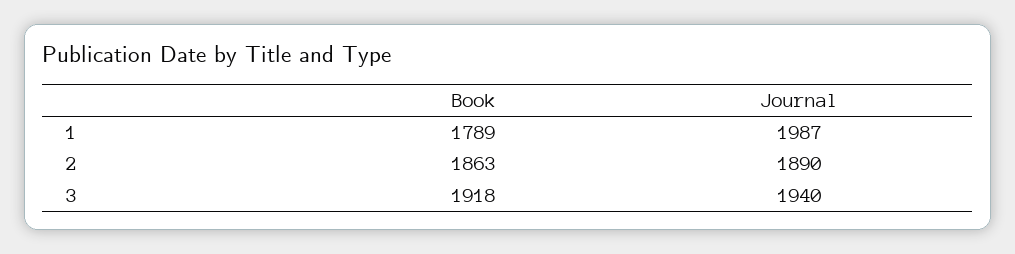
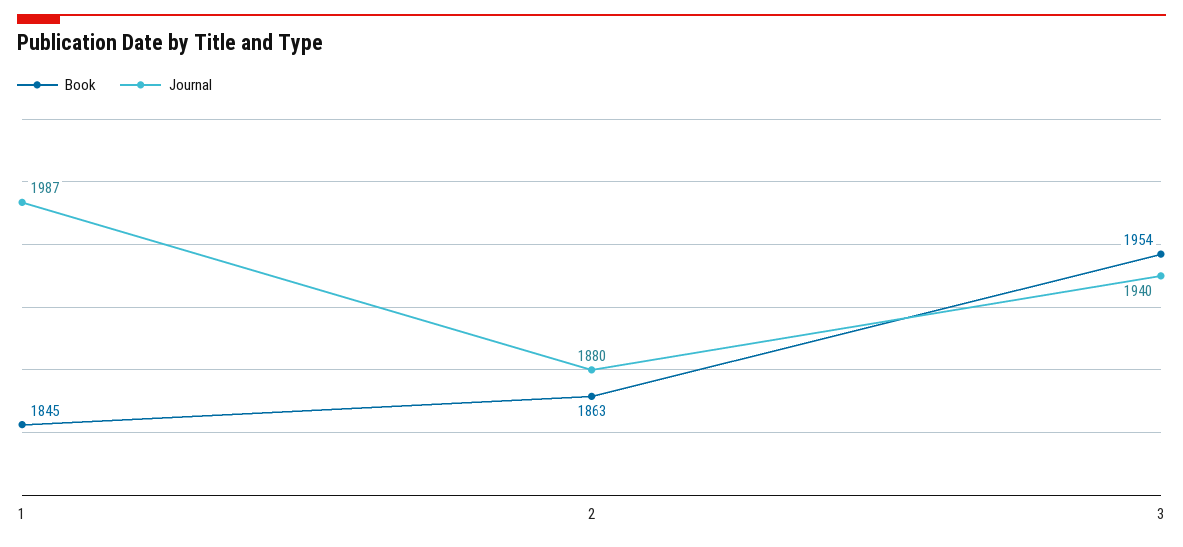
Book, 1: 1789 -> 1845
Journal, 2: 1890 -> 1880
Book, 3: 1918 -> 1954

